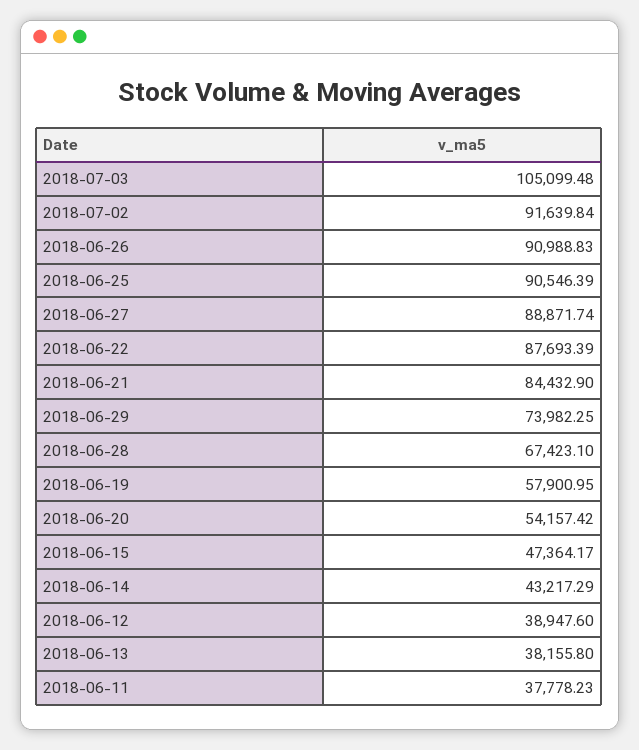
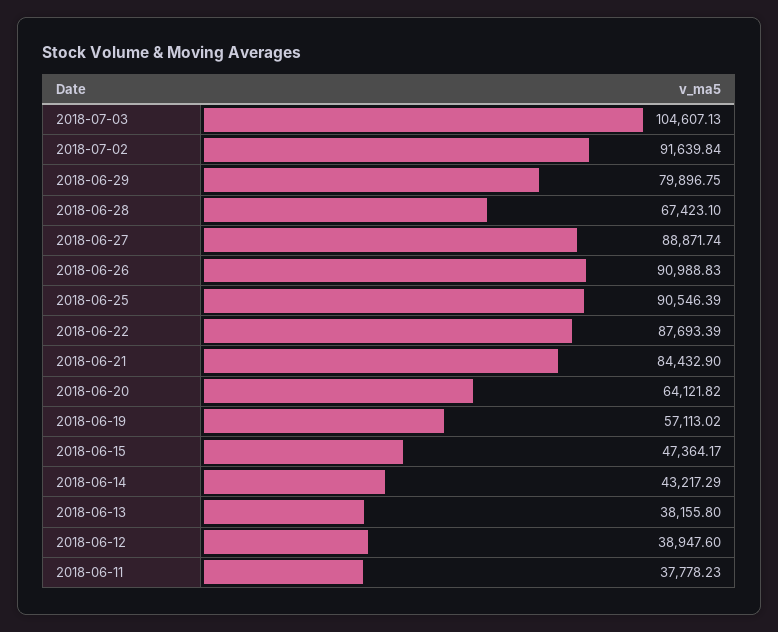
2018-07-03: 105099.48 -> 104607.13
2018-06-29: 73982.25 -> 79896.75
2018-06-19: 57900.95 -> 57113.02
2018-06-20: 54157.42 -> 64121.82

